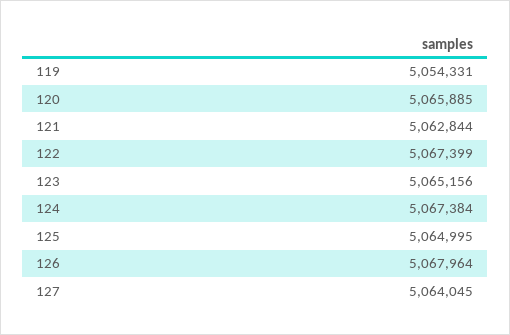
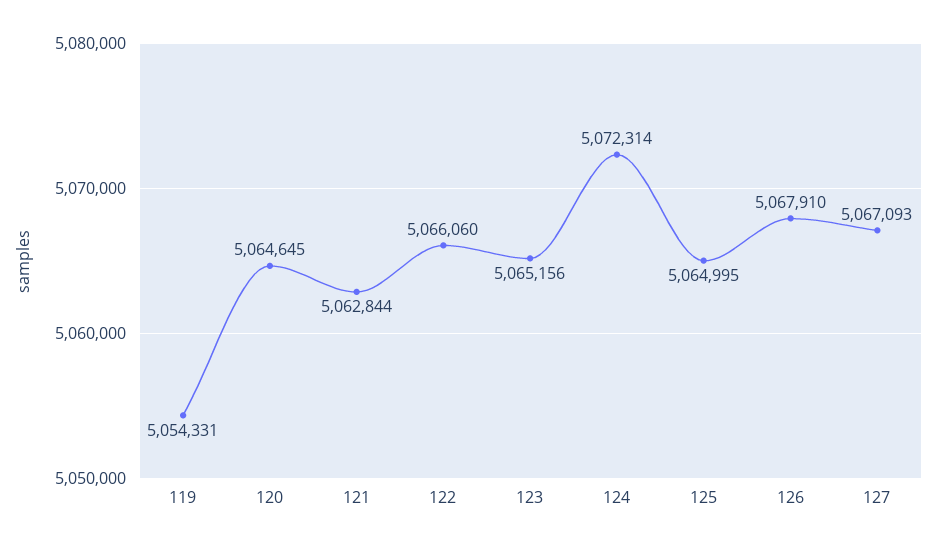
120: 5065885 -> 5064645
122: 5067399 -> 5066060
124: 5067384 -> 5072314
126: 5067964 -> 5067910
127: 5064045 -> 5067093

